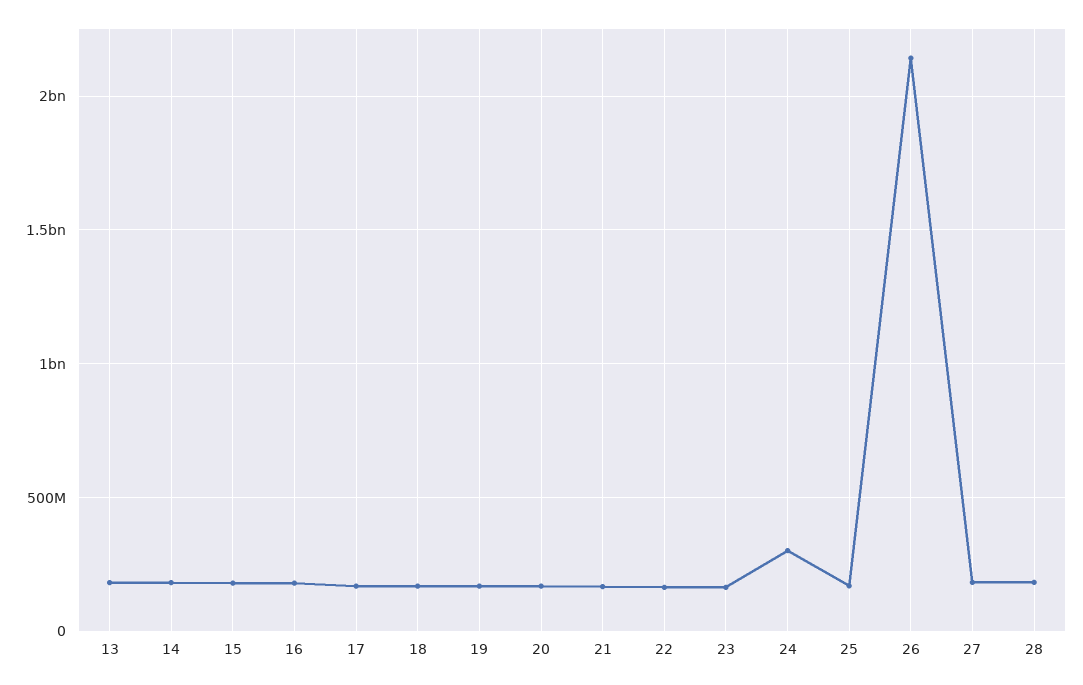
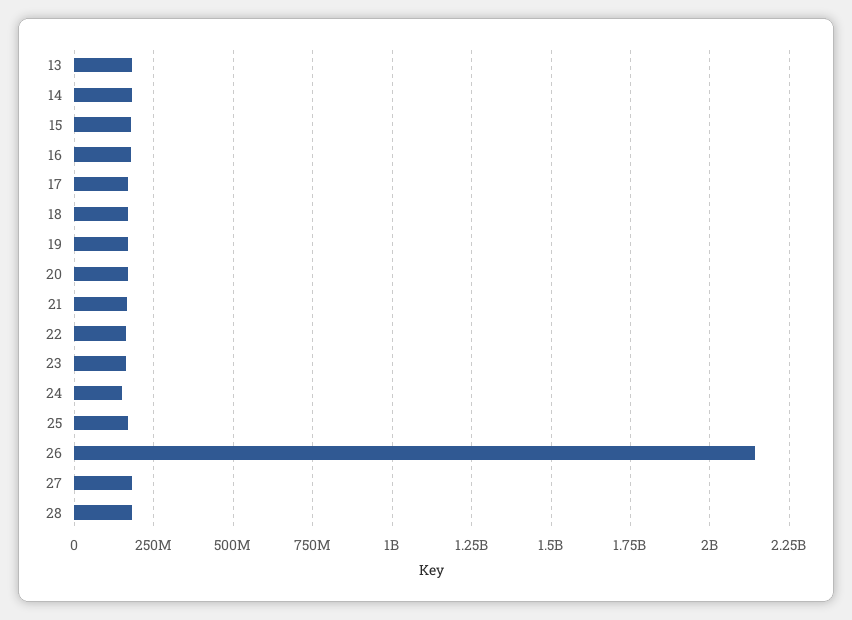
24: 300000000 -> 150000000

